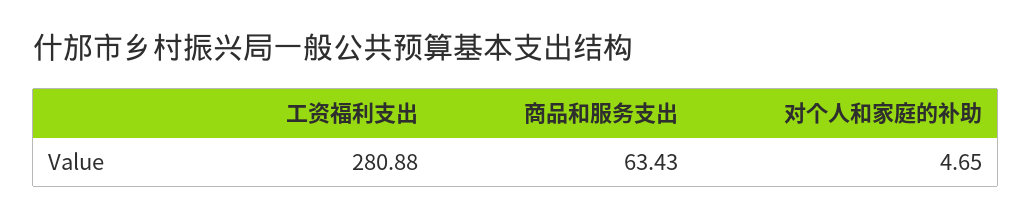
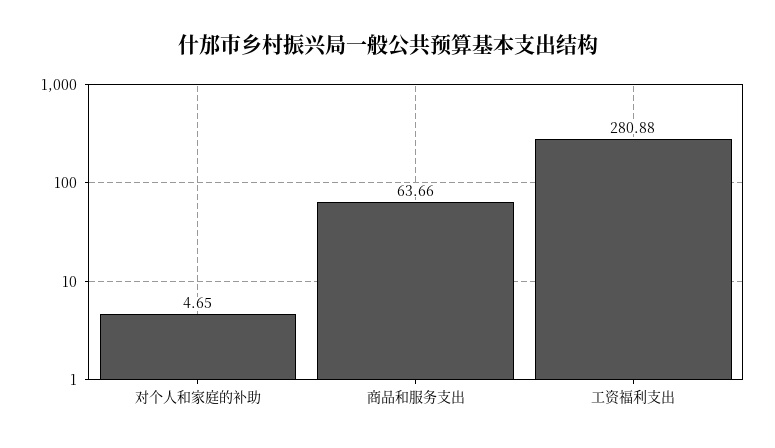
商品和服务支出: 63.43 -> 63.66

